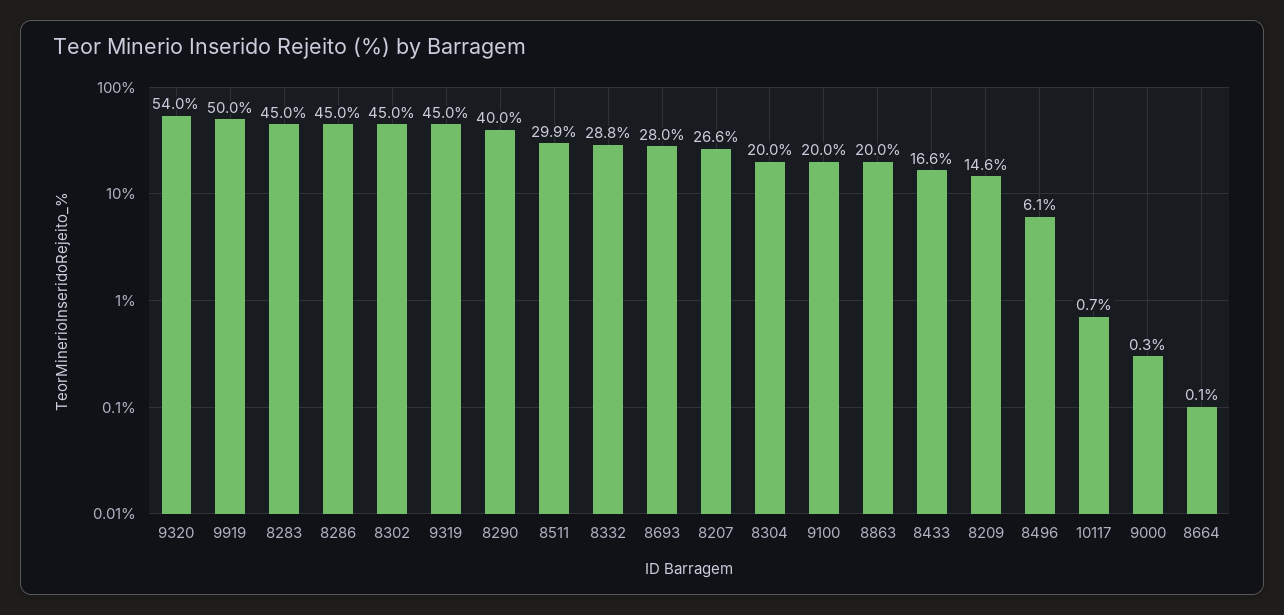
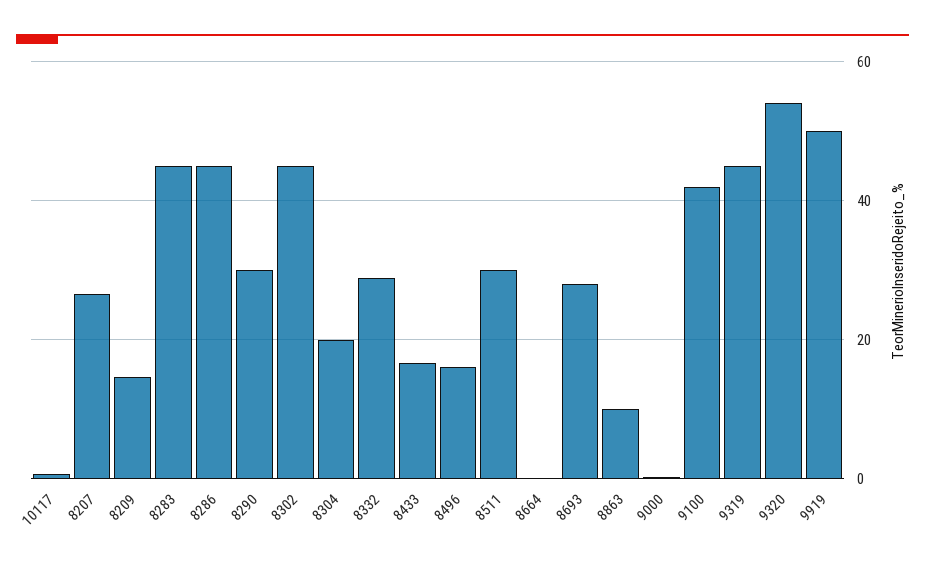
8290: 40 -> 30
9100: 20 -> 42
8863: 20 -> 10
8496: 6.1 -> 16

